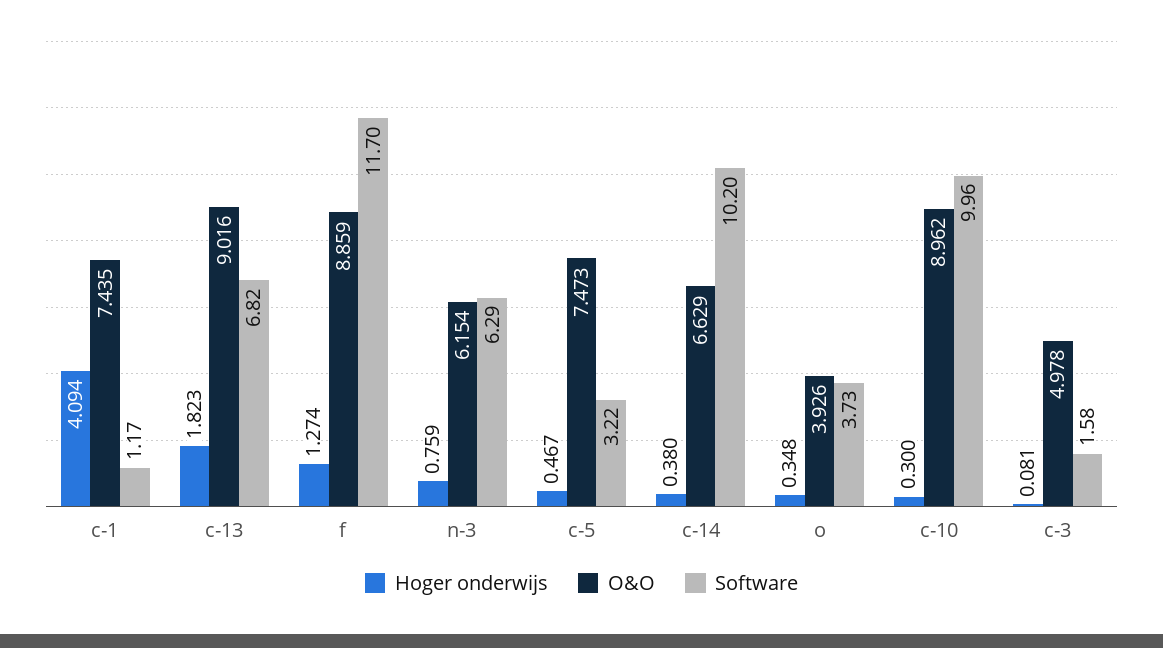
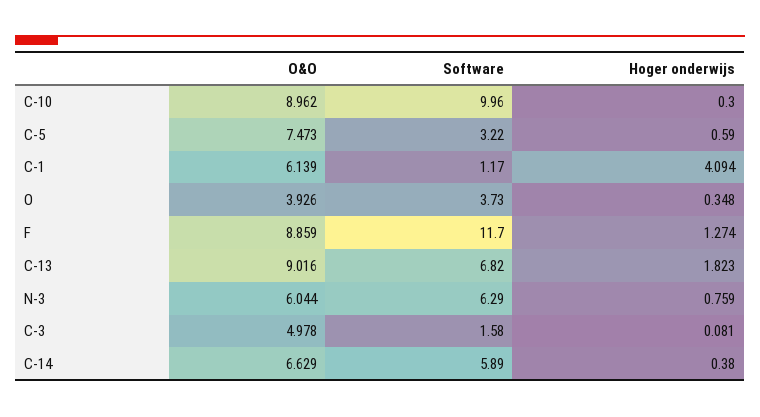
O&O, c-1: 7.435 -> 6.139
O&O, n-3: 6.154 -> 6.044
Hoger onderwijs, c-5: 0.467 -> 0.59
Software, c-14: 10.2 -> 5.89

